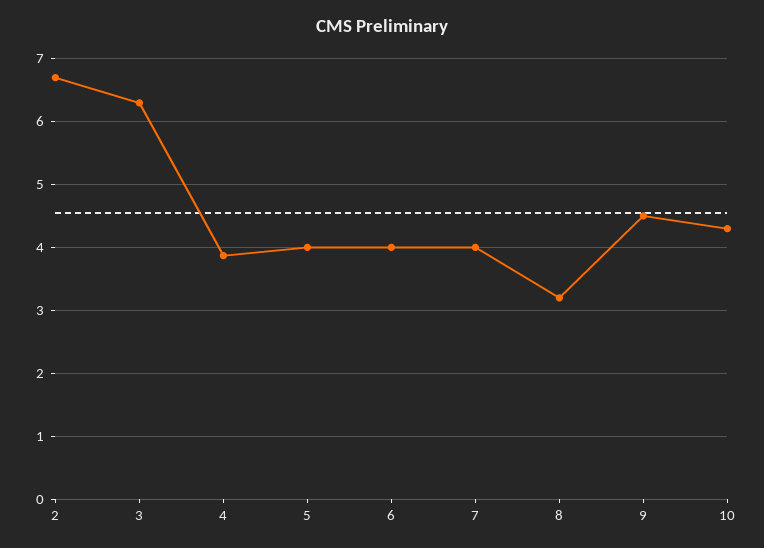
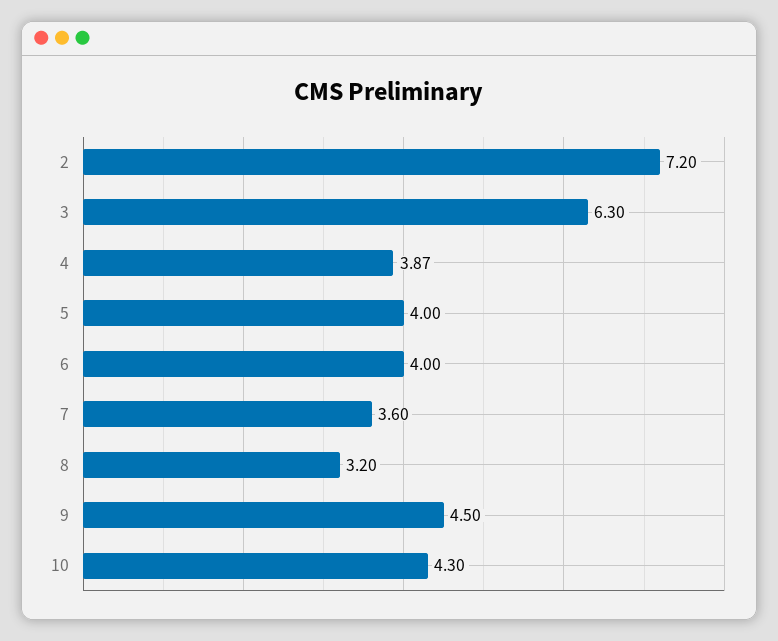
2: 6.7 -> 7.2
7: 4 -> 3.6

